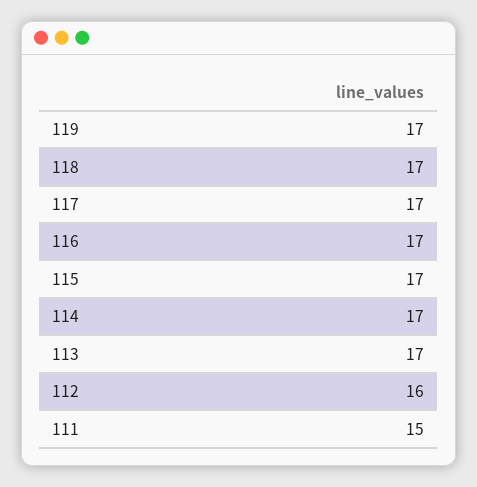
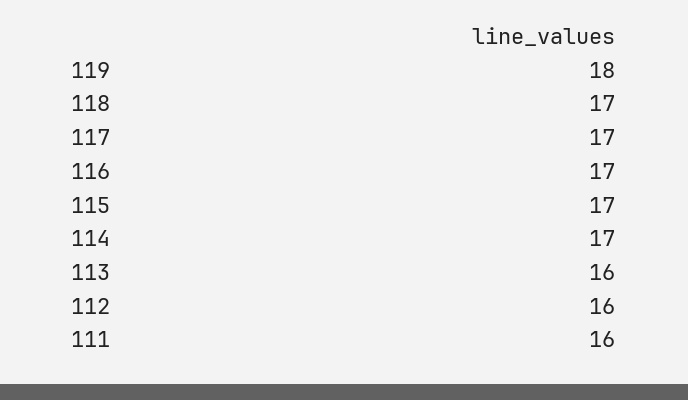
119: 17 -> 18
113: 17 -> 16
111: 15 -> 16

